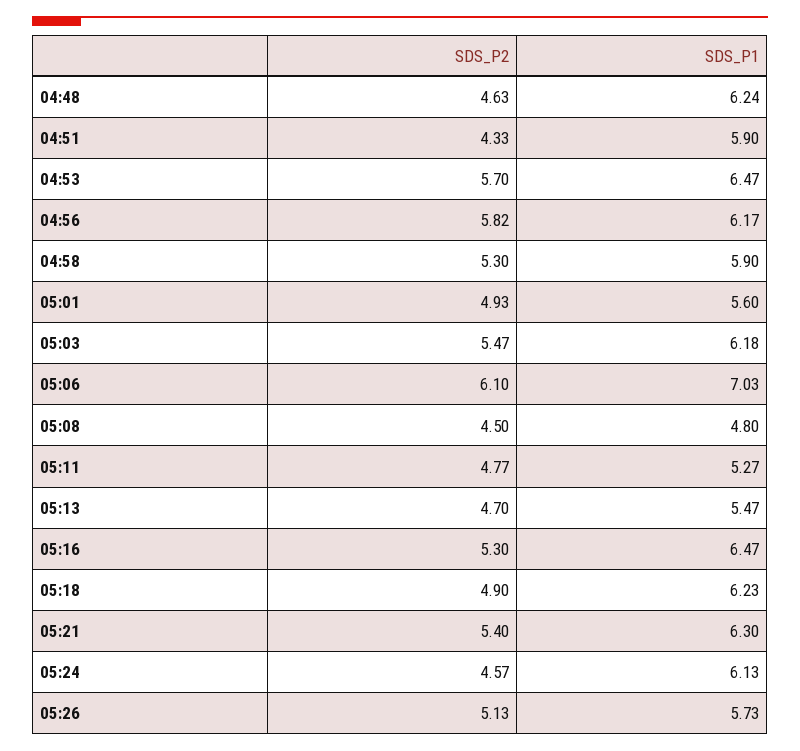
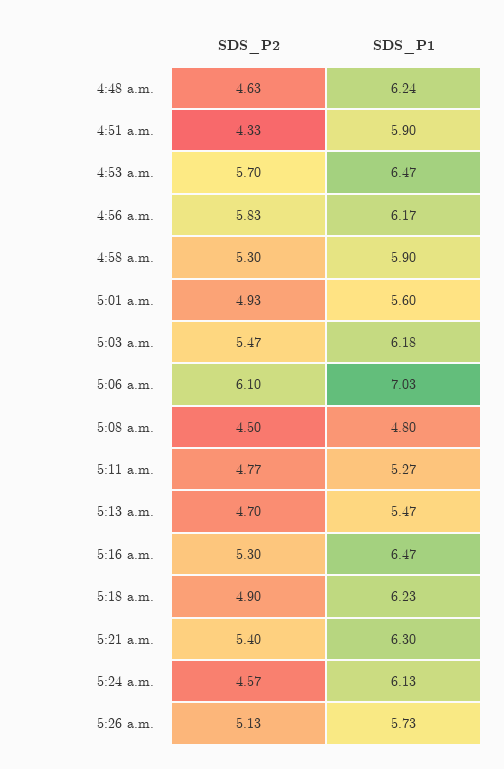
SDS_P2, 04:56: 5.82 -> 5.83

